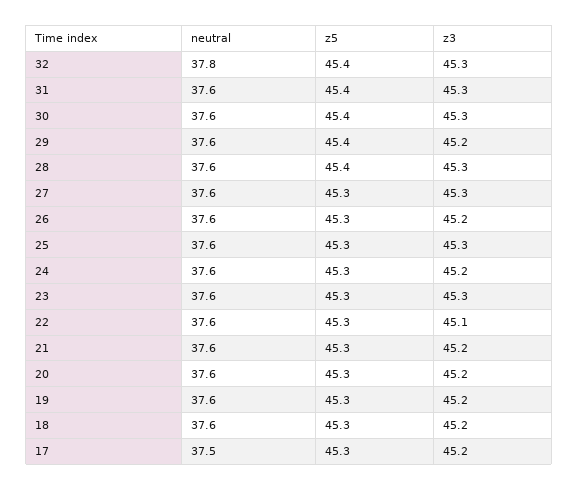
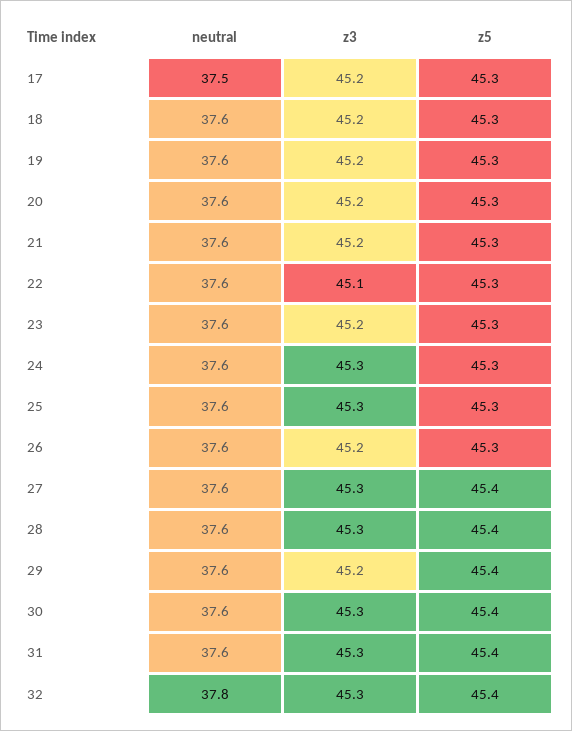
z5, 27: 45.3 -> 45.4
z3, 24: 45.2 -> 45.3
z3, 23: 45.3 -> 45.2

